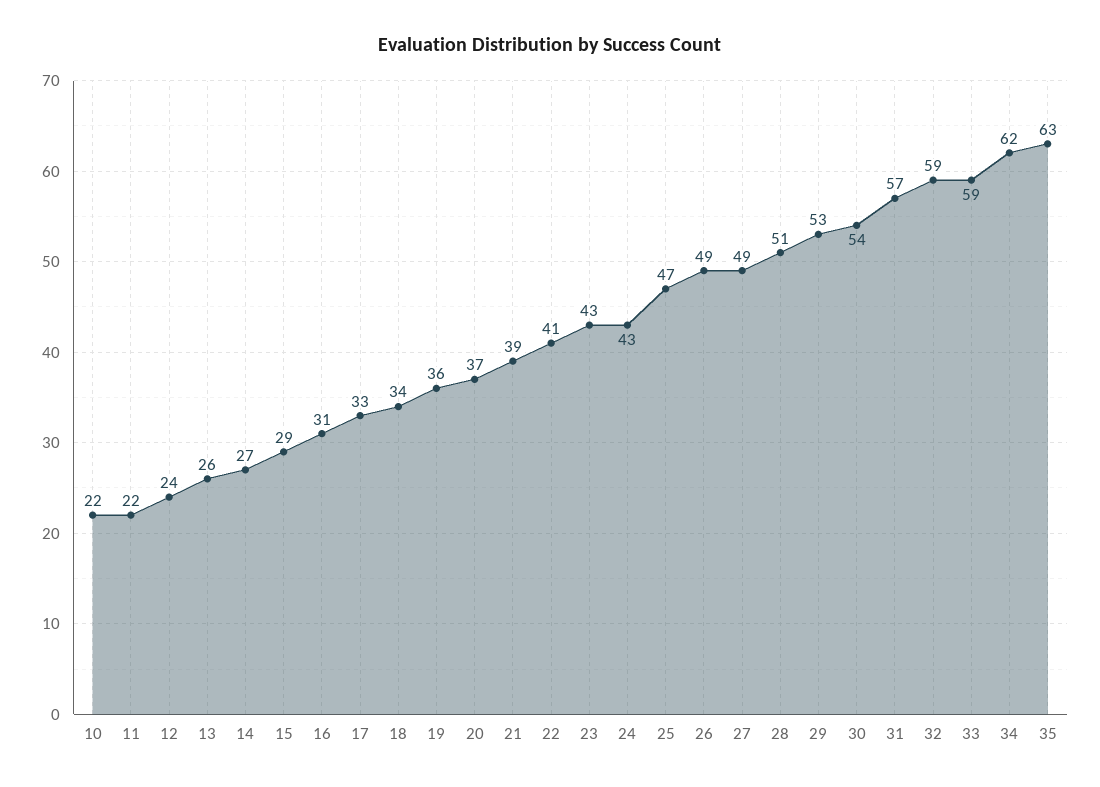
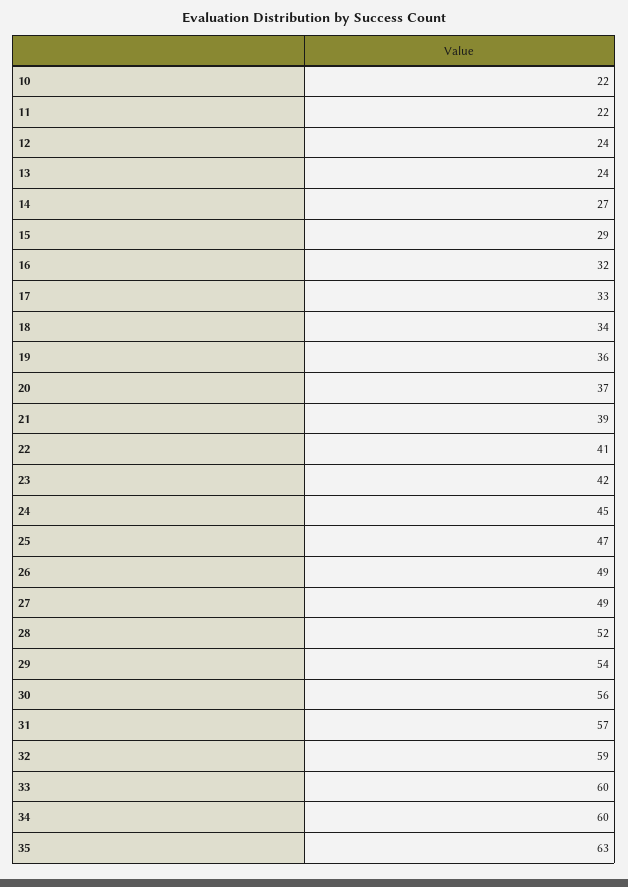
13: 26 -> 24
16: 31 -> 32
23: 43 -> 42
24: 43 -> 45
28: 51 -> 52
29: 53 -> 54
30: 54 -> 56
33: 59 -> 60
34: 62 -> 60

